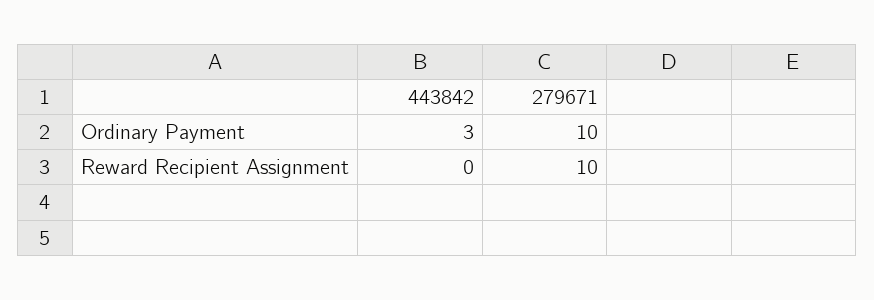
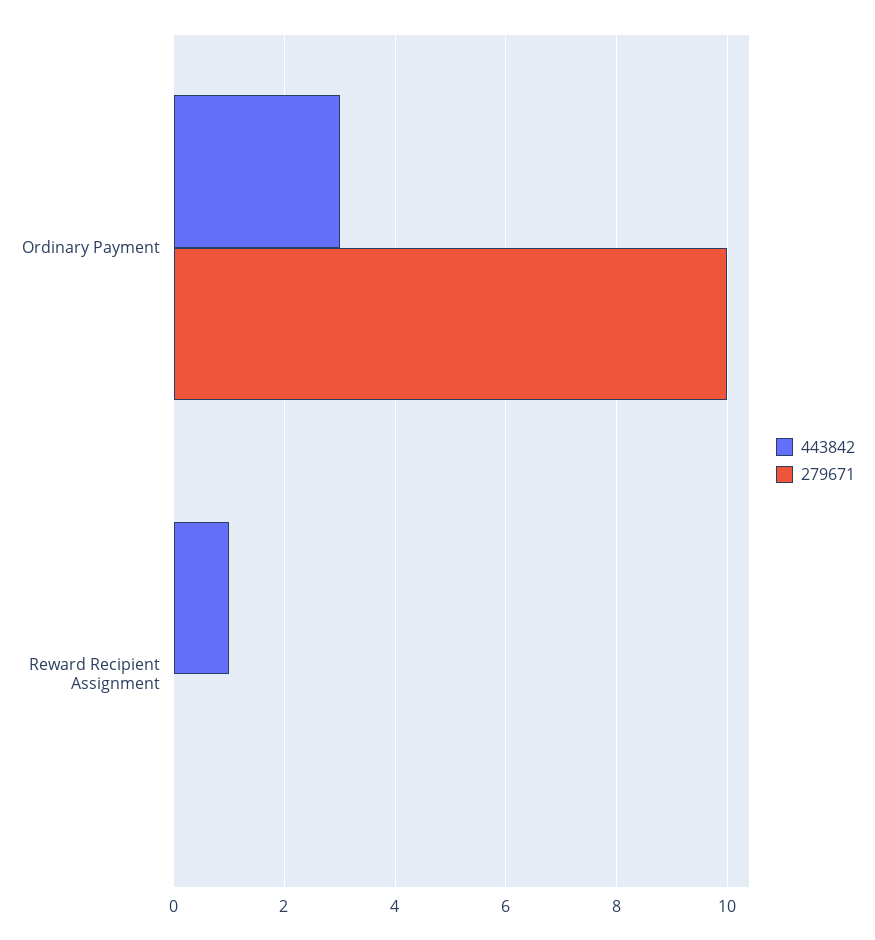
443842, Reward Recipient Assignment: 0 -> 1
279671, Reward Recipient Assignment: 10 -> 0

